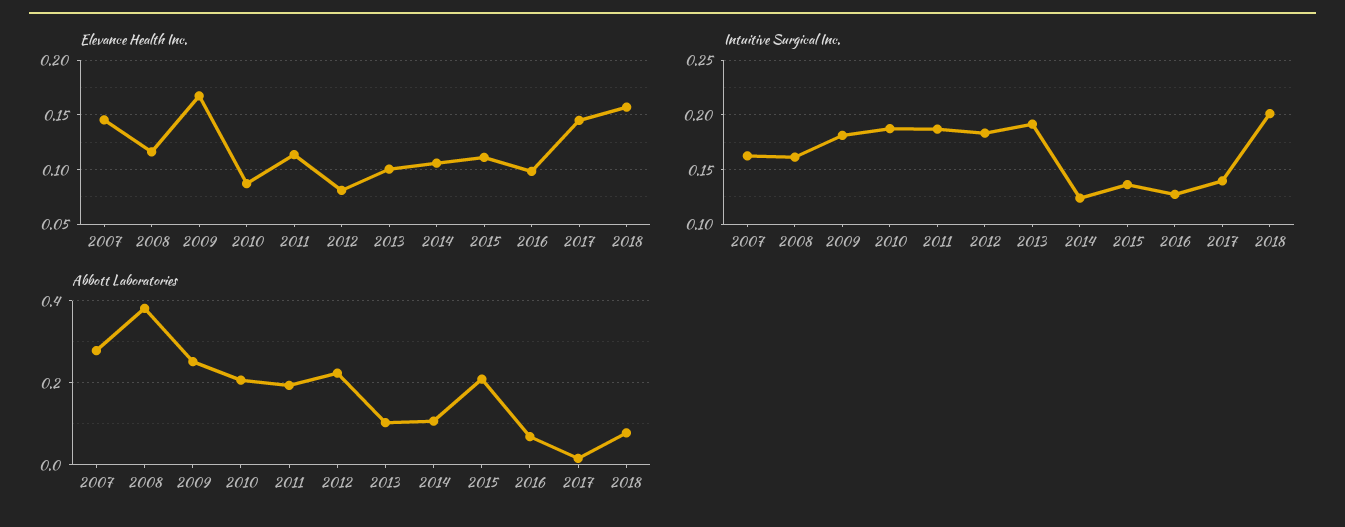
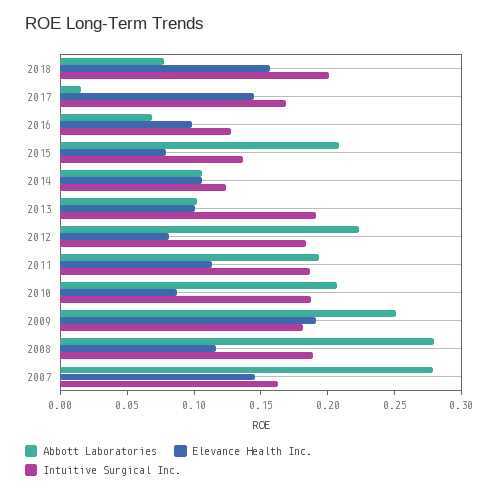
Elevance Health Inc., 2009: 0.17 -> 0.19
Elevance Health Inc., 2015: 0.11 -> 0.08
Intuitive Surgical Inc., 2008: 0.16 -> 0.19
Intuitive Surgical Inc., 2017: 0.14 -> 0.17
Abbott Laboratories, 2008: 0.38 -> 0.28

